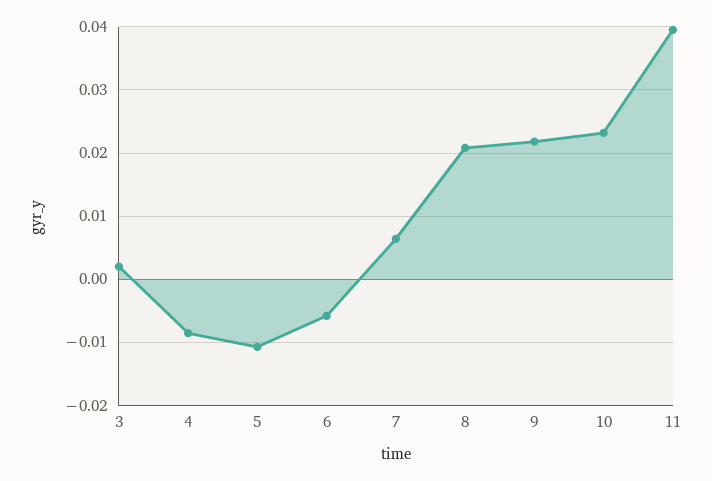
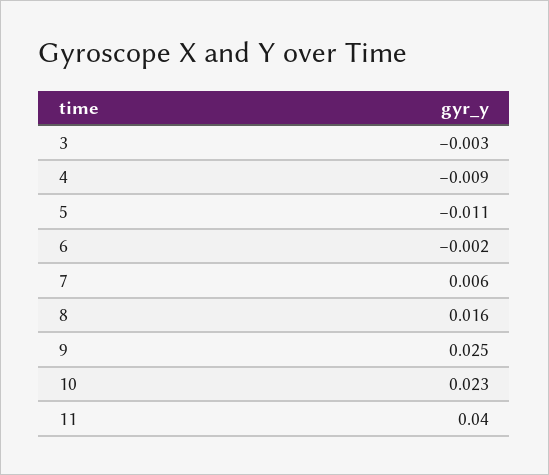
3: 0.002 -> -0.003
6: -0.006 -> -0.002
8: 0.021 -> 0.016
9: 0.022 -> 0.025

